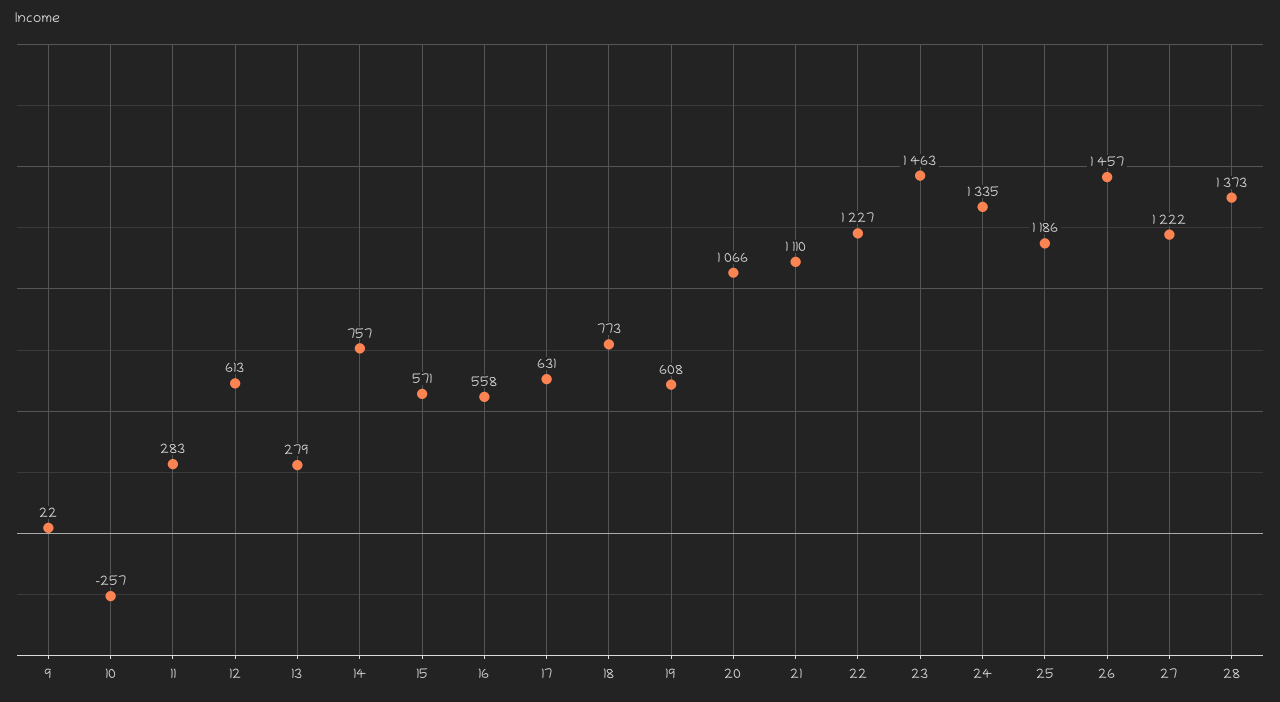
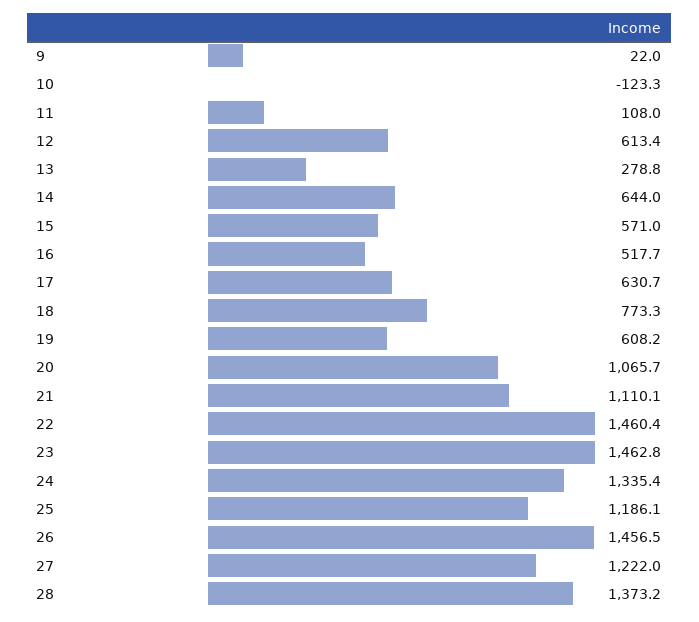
10: -257 -> -123.3
11: 283 -> 108
14: 757 -> 644
16: 558 -> 517.7
22: 1227 -> 1460.4

